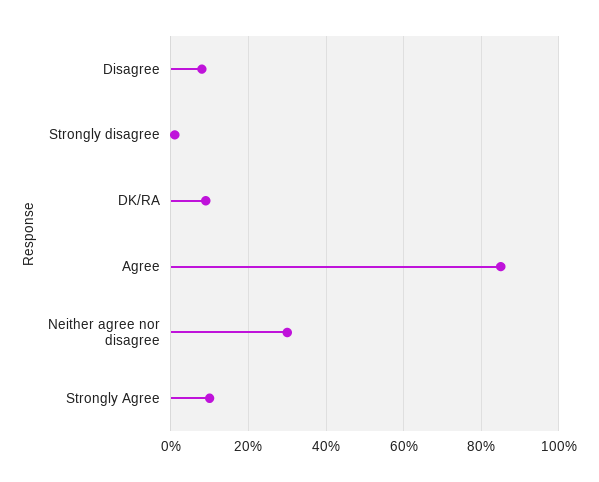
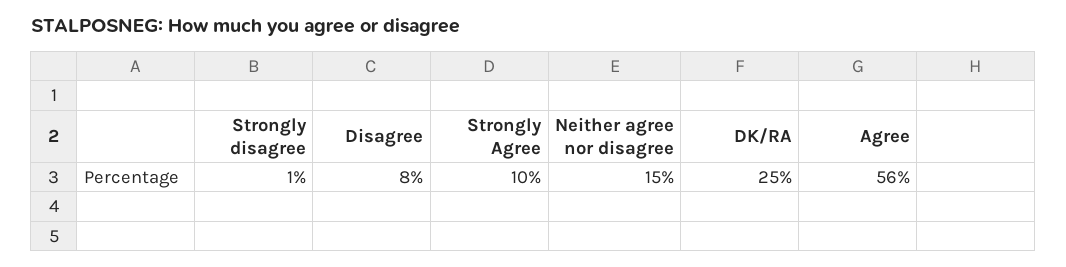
DK/RA: 10 -> 25
Agree: 85 -> 56
Neither agree nor disagree: 30 -> 15

